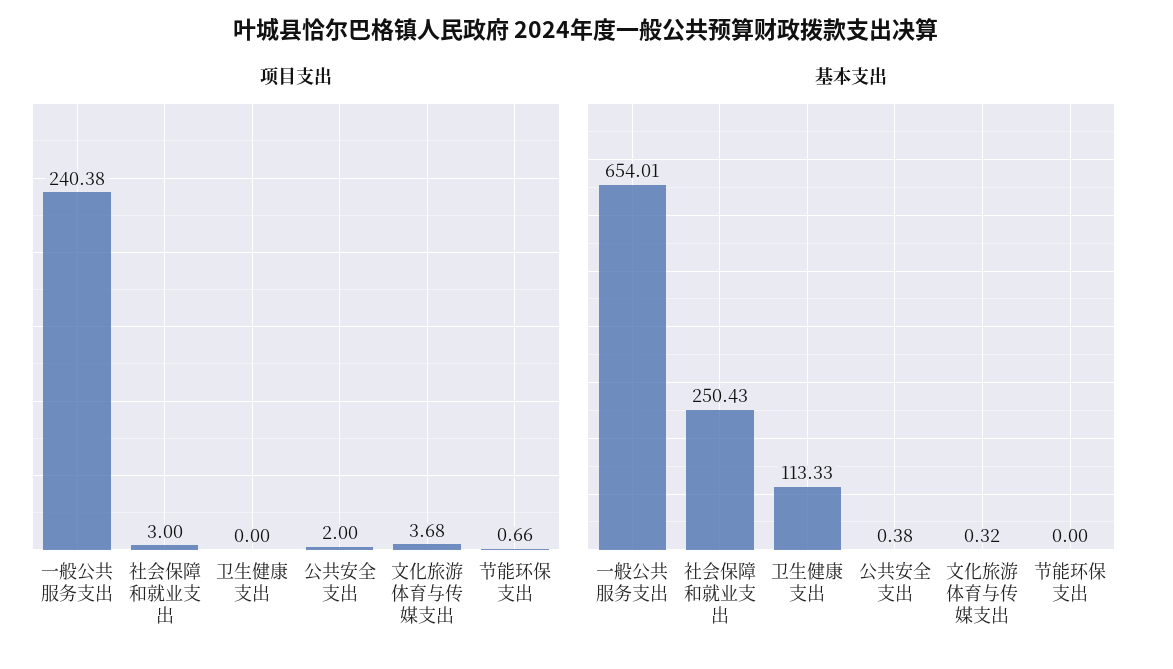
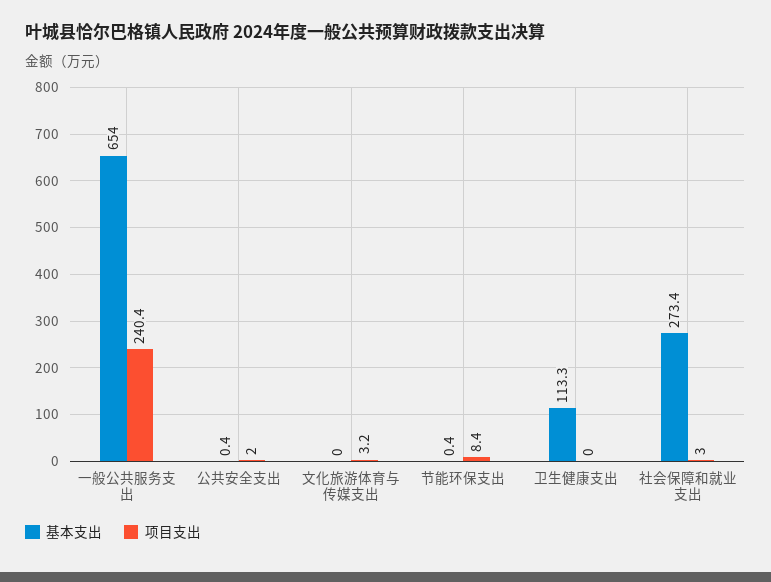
项目支出, 文化旅游体育与传媒支出: 3.68 -> 3.2
项目支出, 节能环保支出: 0.66 -> 8.4
基本支出, 社会保障和就业支出: 250.43 -> 273.4
基本支出, 文化旅游体育与传媒支出: 0.32 -> 0
基本支出, 节能环保支出: 0 -> 0.4

